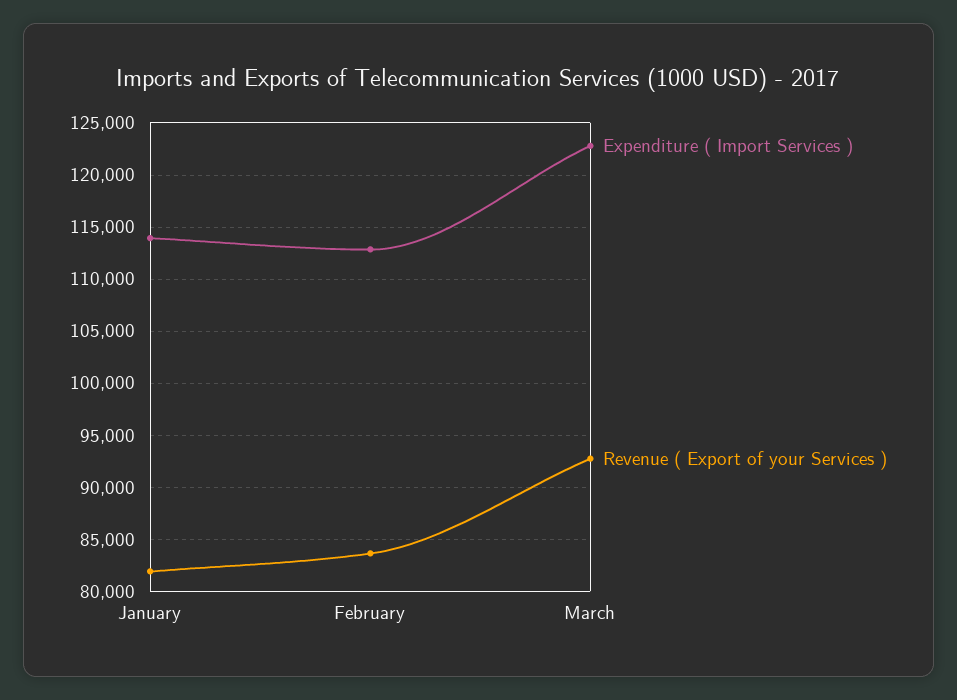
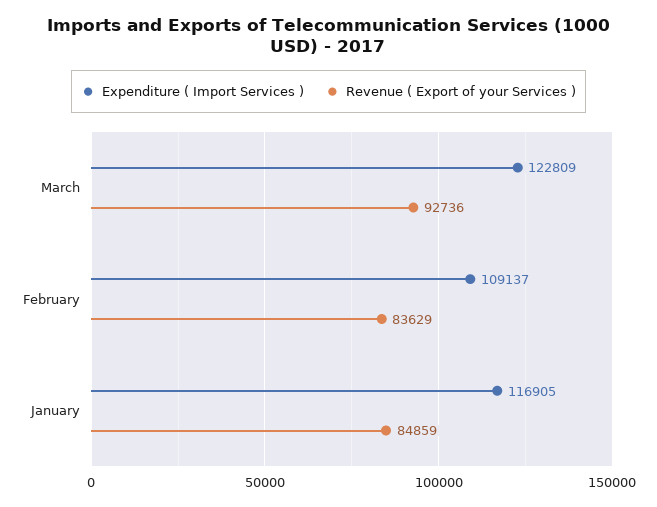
Expenditure ( Import Services ), January: 114000 -> 116905
Revenue ( Export of your Services ), January: 82000 -> 84859
Expenditure ( Import Services ), February: 113000 -> 109137

